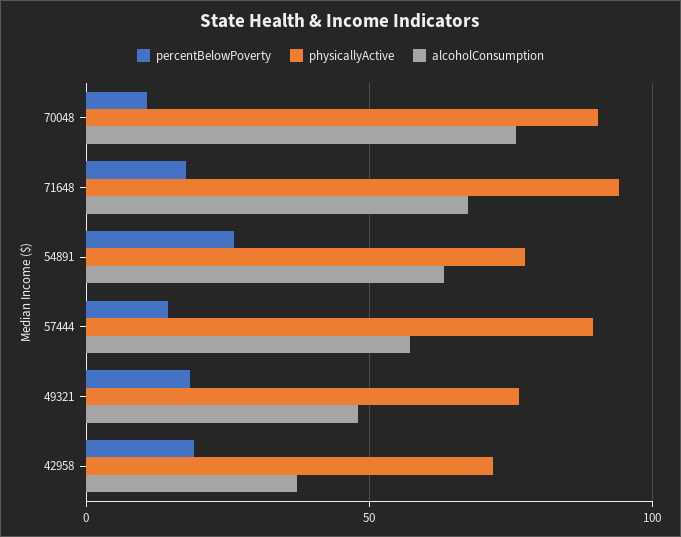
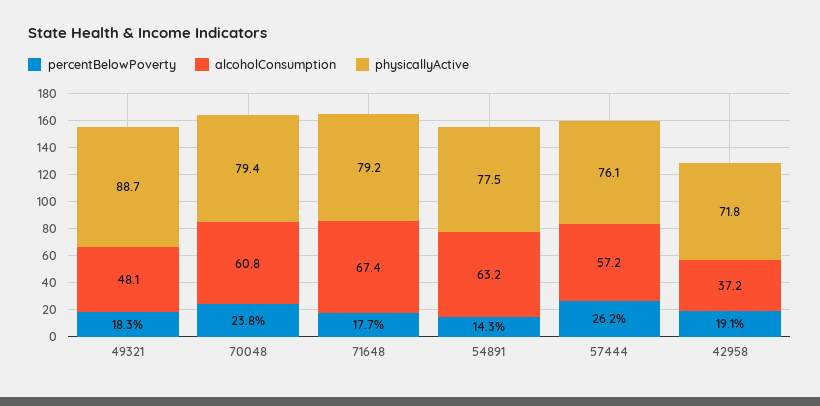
percentBelowPoverty, 70048: 10 -> 23.8
physicallyActive, 70048: 90 -> 79.4
alcoholConsumption, 70048: 75 -> 60.8
physicallyActive, 71648: 95 -> 79.2
percentBelowPoverty, 54891: 25 -> 14.3
percentBelowPoverty, 57444: 15 -> 26.2
physicallyActive, 57444: 90 -> 76.1
physicallyActive, 49321: 75 -> 88.7

